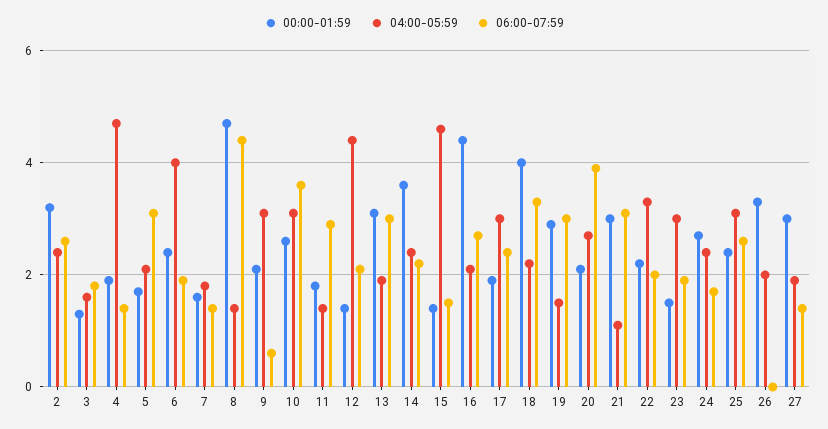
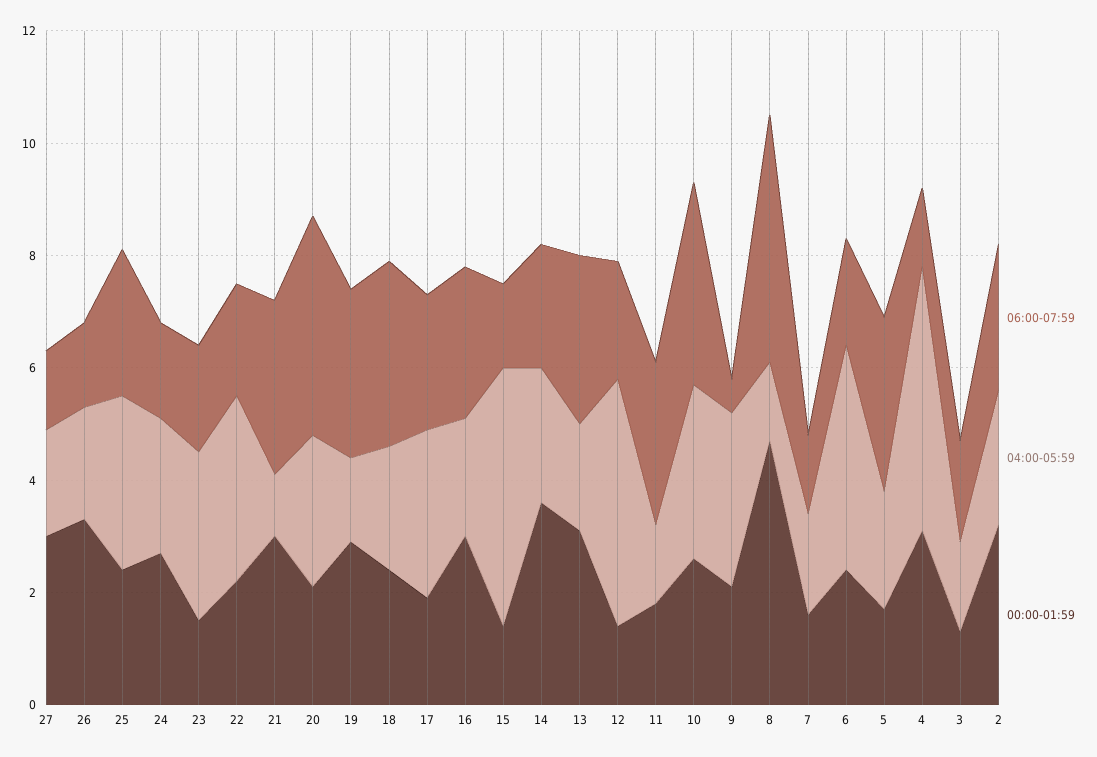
00:00-01:59, 4: 2 -> 3
00:00-01:59, 16: 4.5 -> 3
00:00-01:59, 18: 4 -> 2.5
06:00-07:59, 26: 0 -> 1.5

